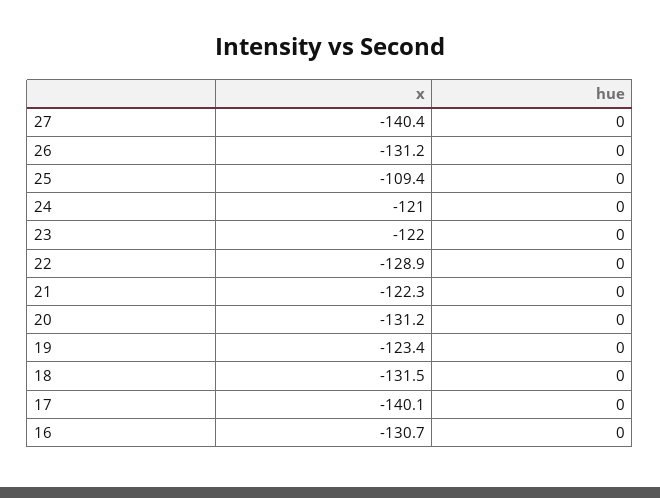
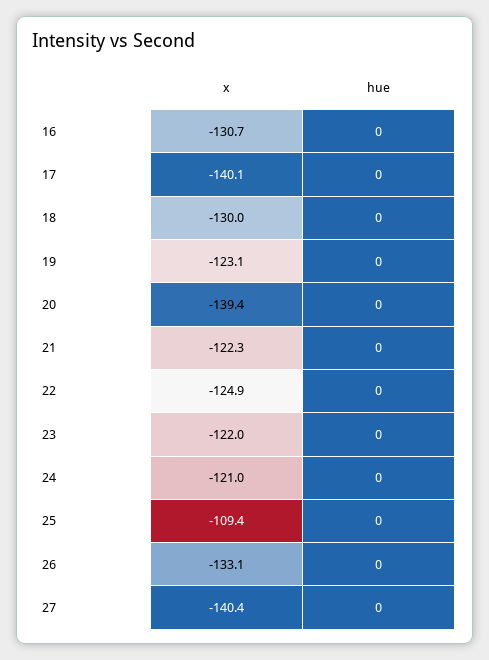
x, 26: -131.2 -> -133.1
x, 22: -128.9 -> -124.9
x, 20: -131.2 -> -139.4
x, 19: -123.4 -> -123.1
x, 18: -131.5 -> -130

